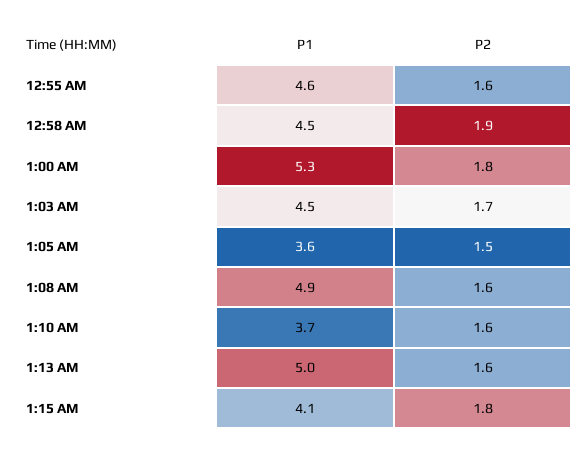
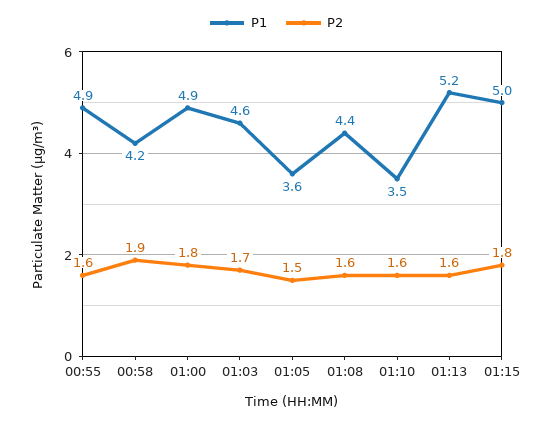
P1, 12:55 AM: 4.6 -> 4.9
P1, 12:58 AM: 4.5 -> 4.2
P1, 1:00 AM: 5.3 -> 4.9
P1, 1:03 AM: 4.5 -> 4.6
P1, 1:08 AM: 4.9 -> 4.4
P1, 1:10 AM: 3.7 -> 3.5
P1, 1:13 AM: 5 -> 5.2
P1, 1:15 AM: 4.1 -> 5

